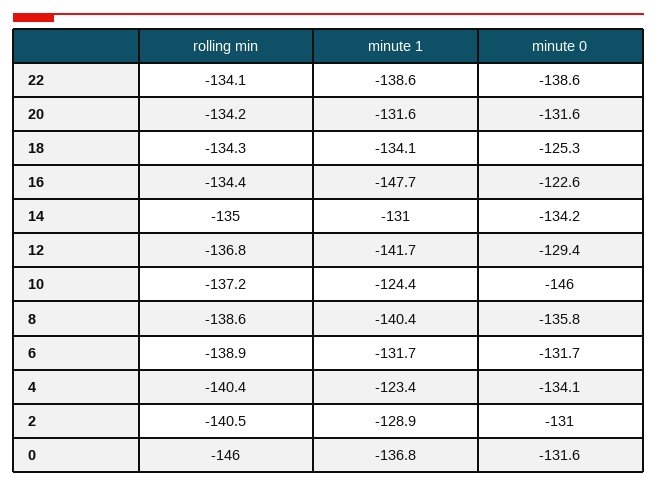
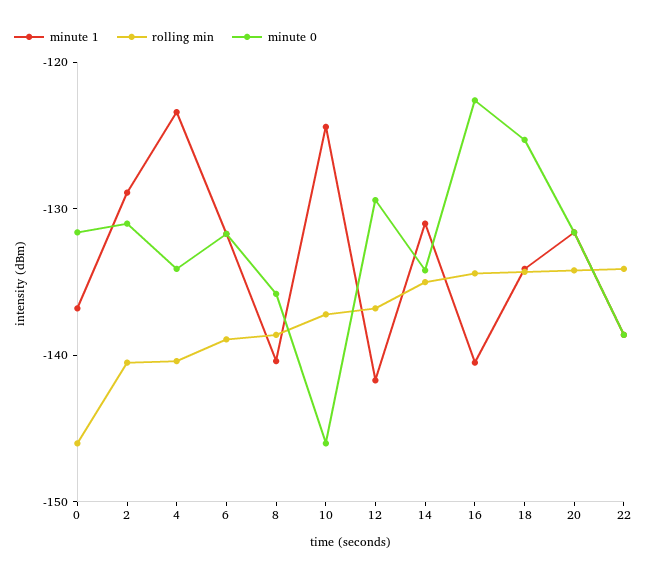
minute 1, 16: -147.7 -> -140

